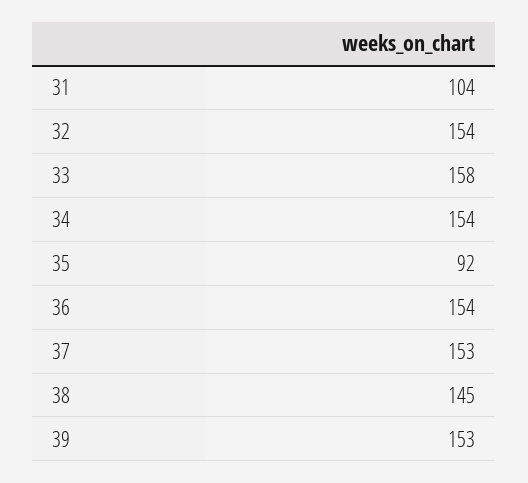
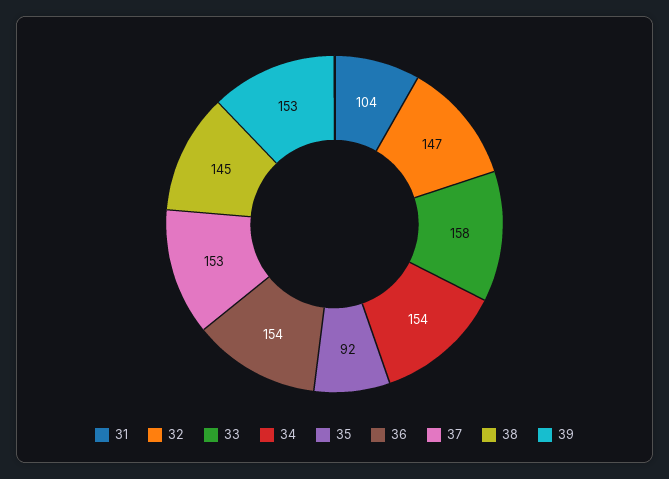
32: 154 -> 147

